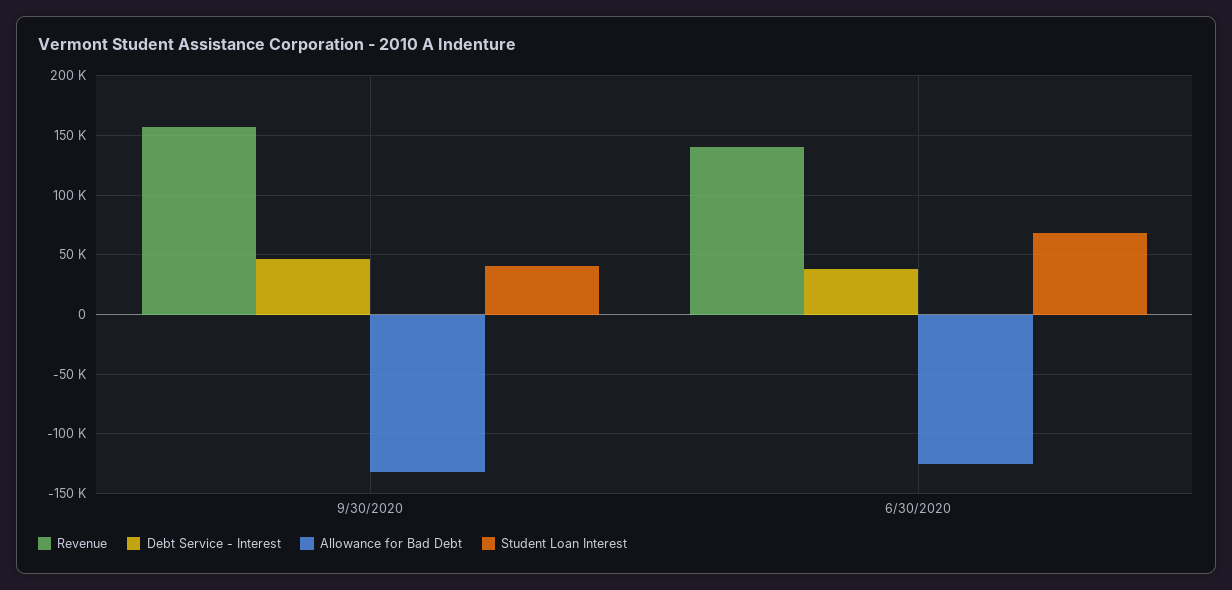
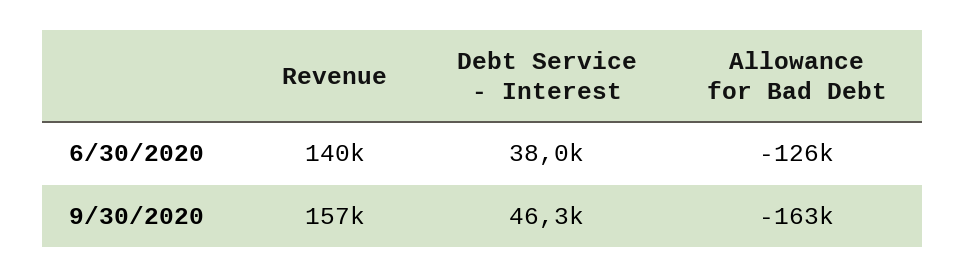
Allowance for Bad Debt, 9/30/2020: -130000 -> -163000
Student Loan Interest, 9/30/2020: 40000 -> none
Student Loan Interest, 6/30/2020: 70000 -> none

